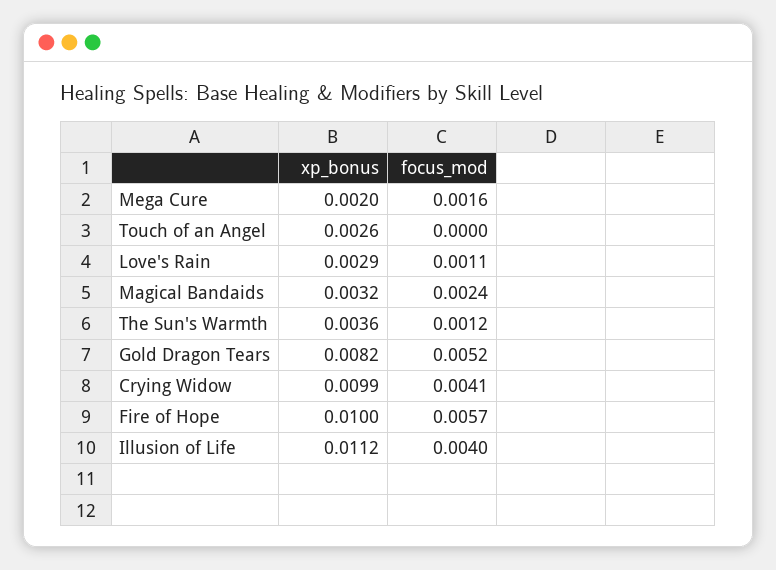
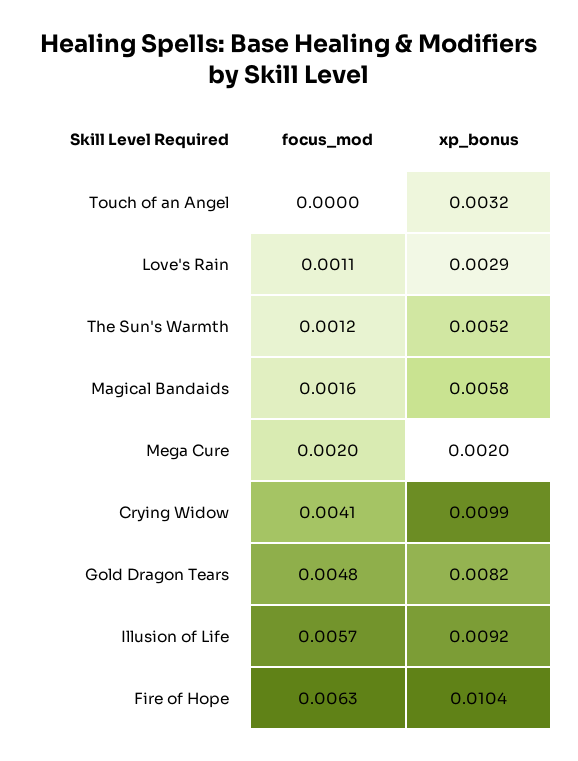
focus_mod, Mega Cure: 0.0016 -> 0.002
xp_bonus, Touch of an Angel: 0.0026 -> 0.0032
xp_bonus, Magical Bandaids: 0.0032 -> 0.0058
focus_mod, Magical Bandaids: 0.0024 -> 0.0016
xp_bonus, The Sun's Warmth: 0.0036 -> 0.0052
focus_mod, Gold Dragon Tears: 0.0052 -> 0.0048
xp_bonus, Fire of Hope: 0.01 -> 0.0104
focus_mod, Fire of Hope: 0.0057 -> 0.0063
xp_bonus, Illusion of Life: 0.0112 -> 0.0092
focus_mod, Illusion of Life: 0.004 -> 0.0057

